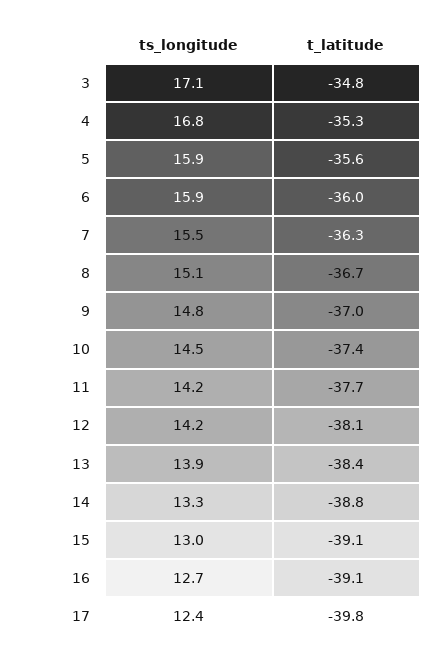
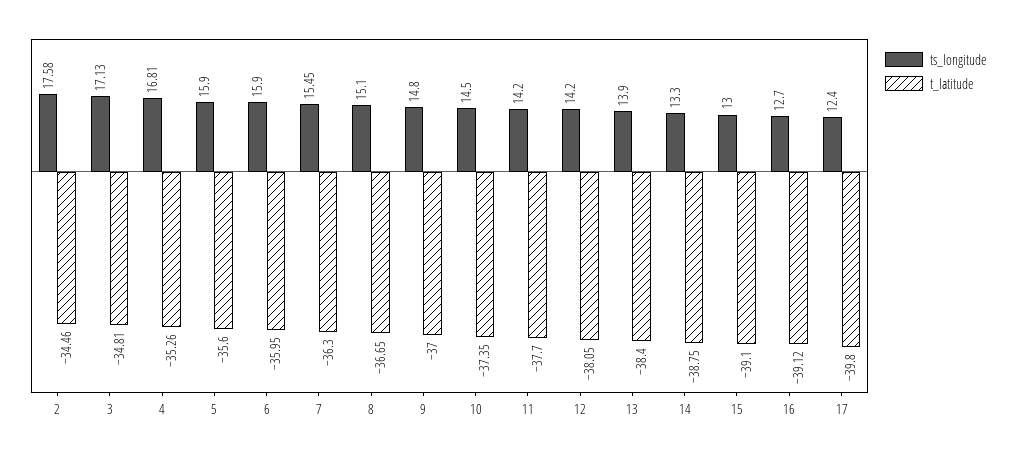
ts_longitude, 2: none -> 17.58
t_latitude, 2: none -> -34.46

